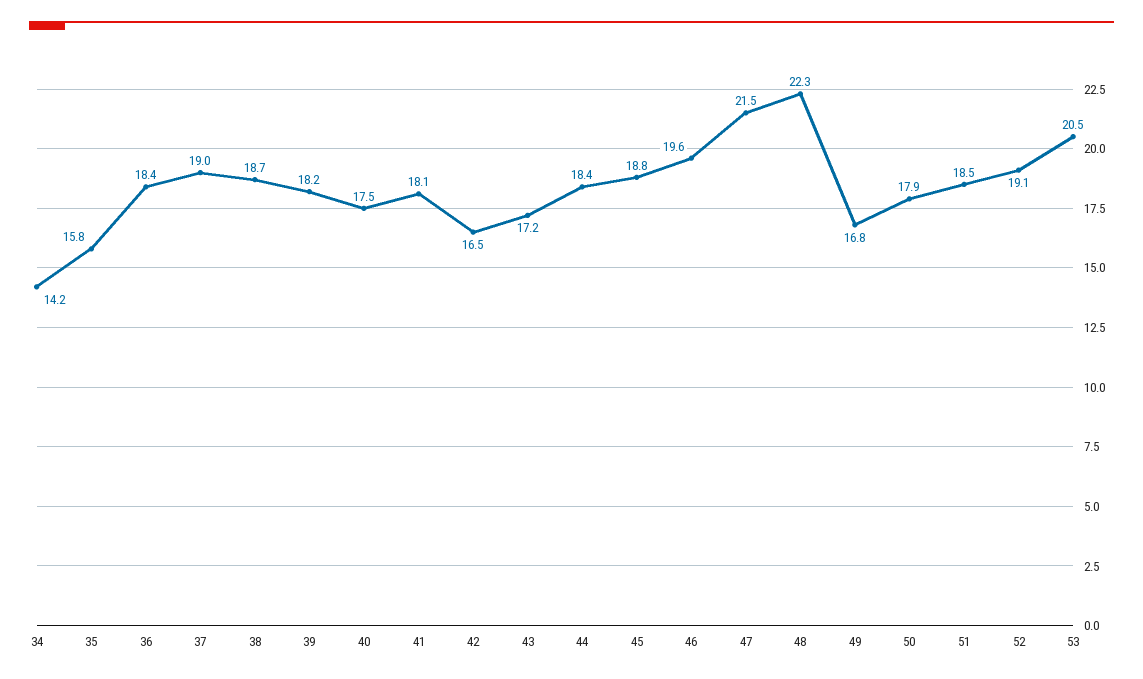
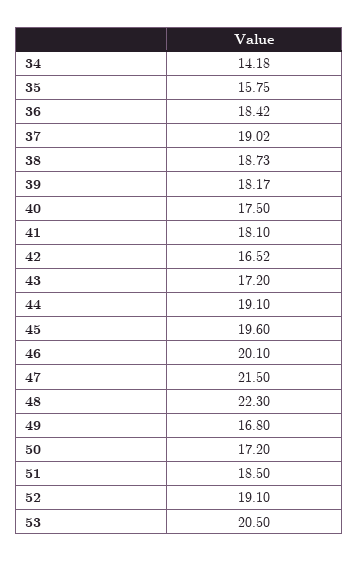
44: 18.4 -> 19.1
45: 18.8 -> 19.6
46: 19.6 -> 20.1
50: 17.9 -> 17.2

